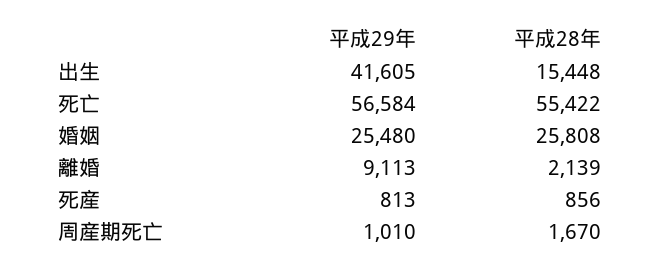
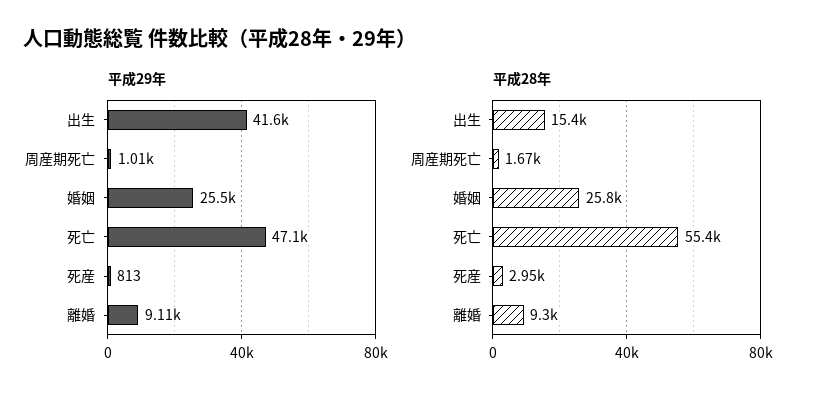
平成29年, 死亡: 56584 -> 47100
平成28年, 離婚: 2139 -> 9300
平成28年, 死産: 856 -> 2950

